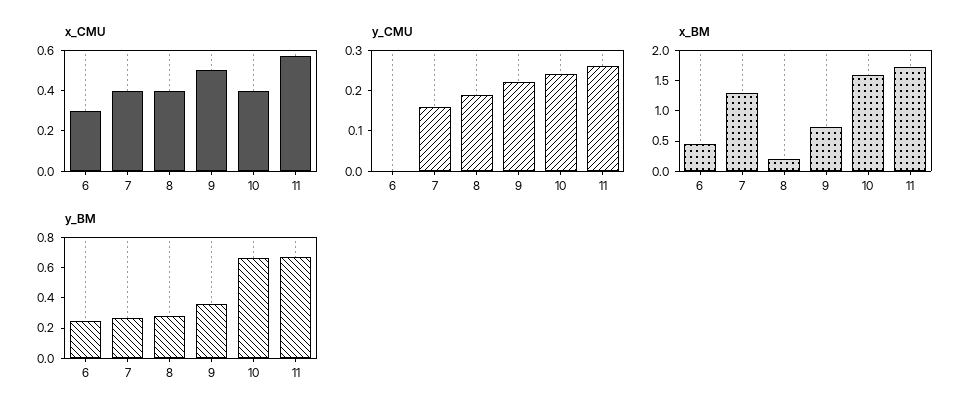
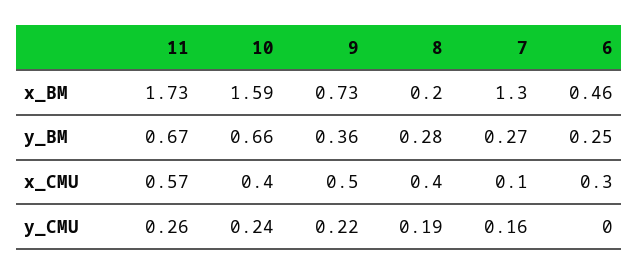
x_CMU, 7: 0.4 -> 0.1

